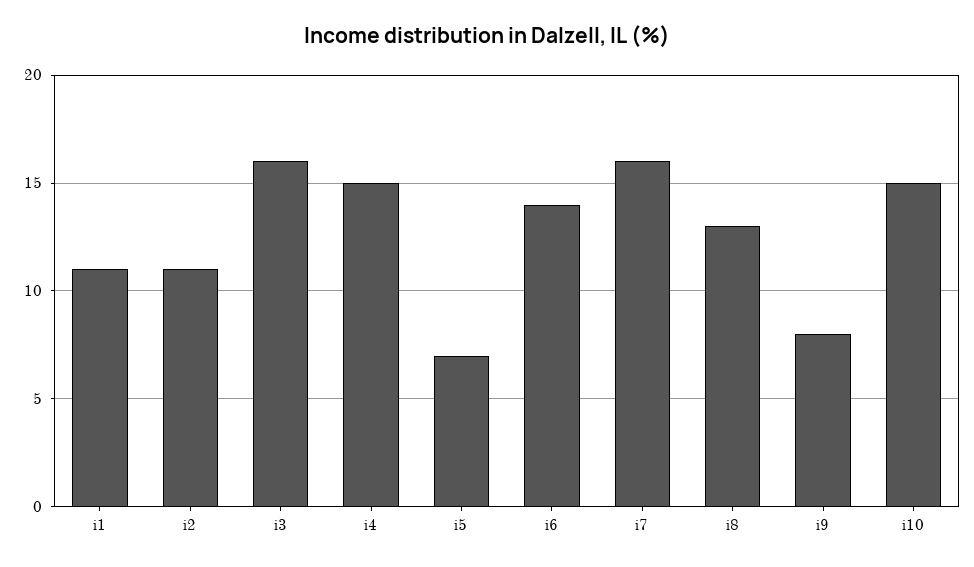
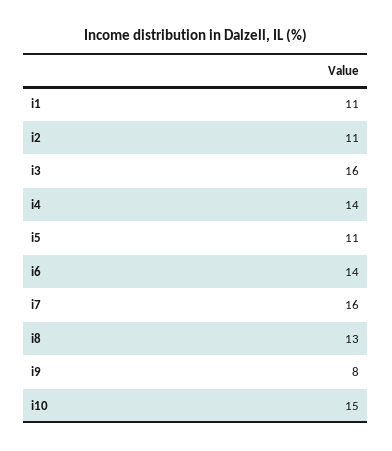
i4: 15 -> 14
i5: 7 -> 11

